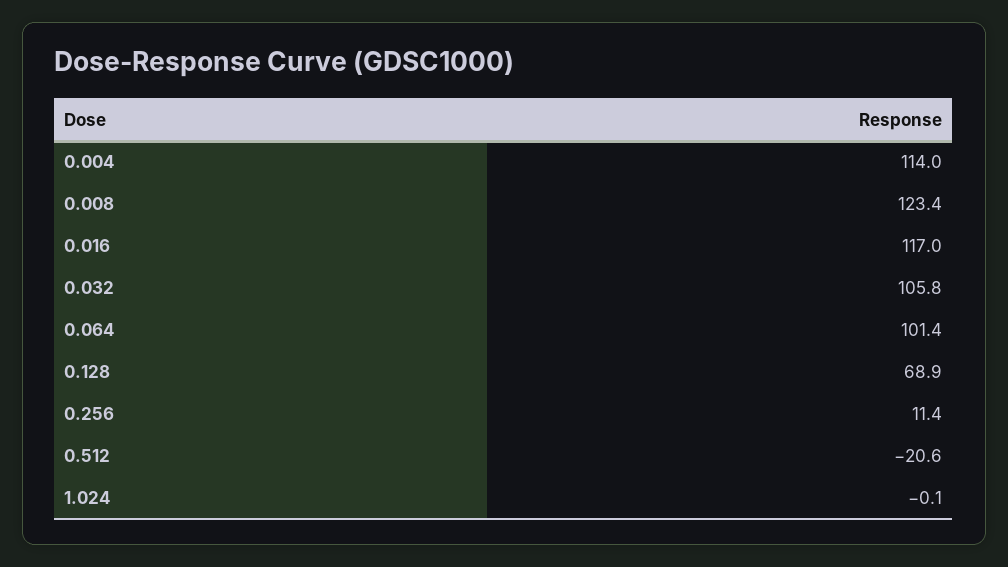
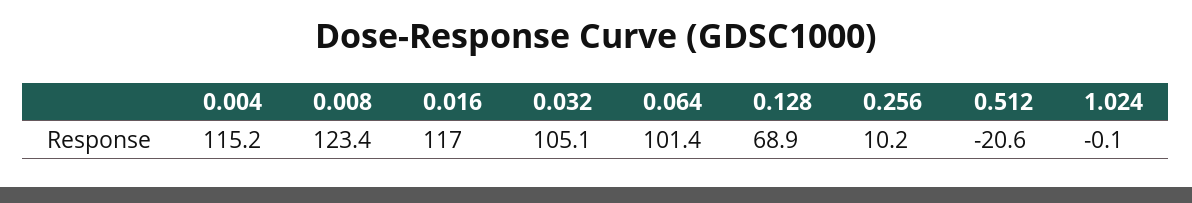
0.004: 114 -> 115.2
0.032: 105.8 -> 105.1
0.256: 11.4 -> 10.2

